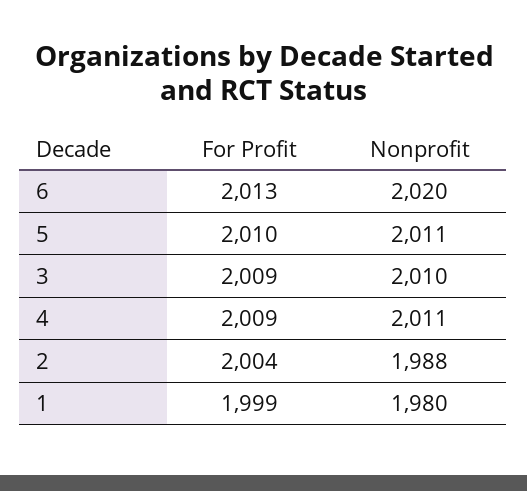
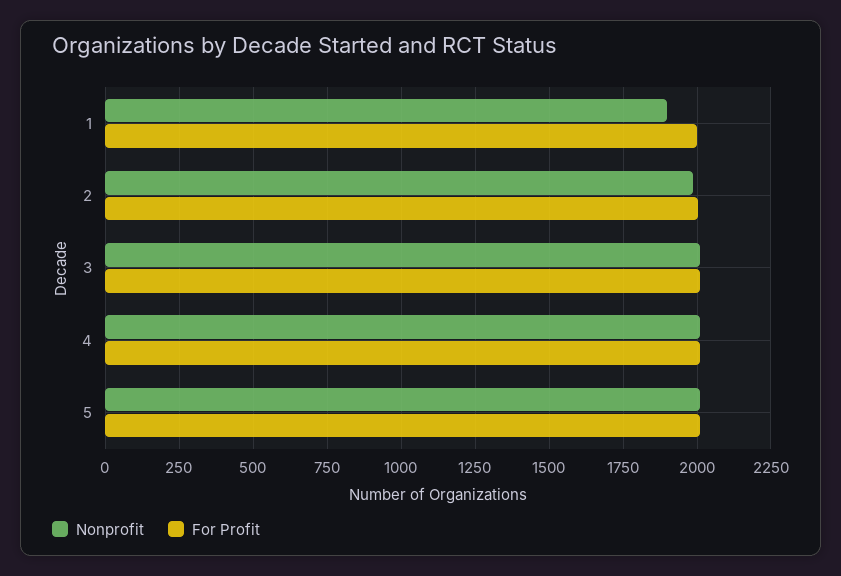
For Profit, 6: 2013 -> none
Nonprofit, 6: 2020 -> none
Nonprofit, 1: 1980 -> 1900

